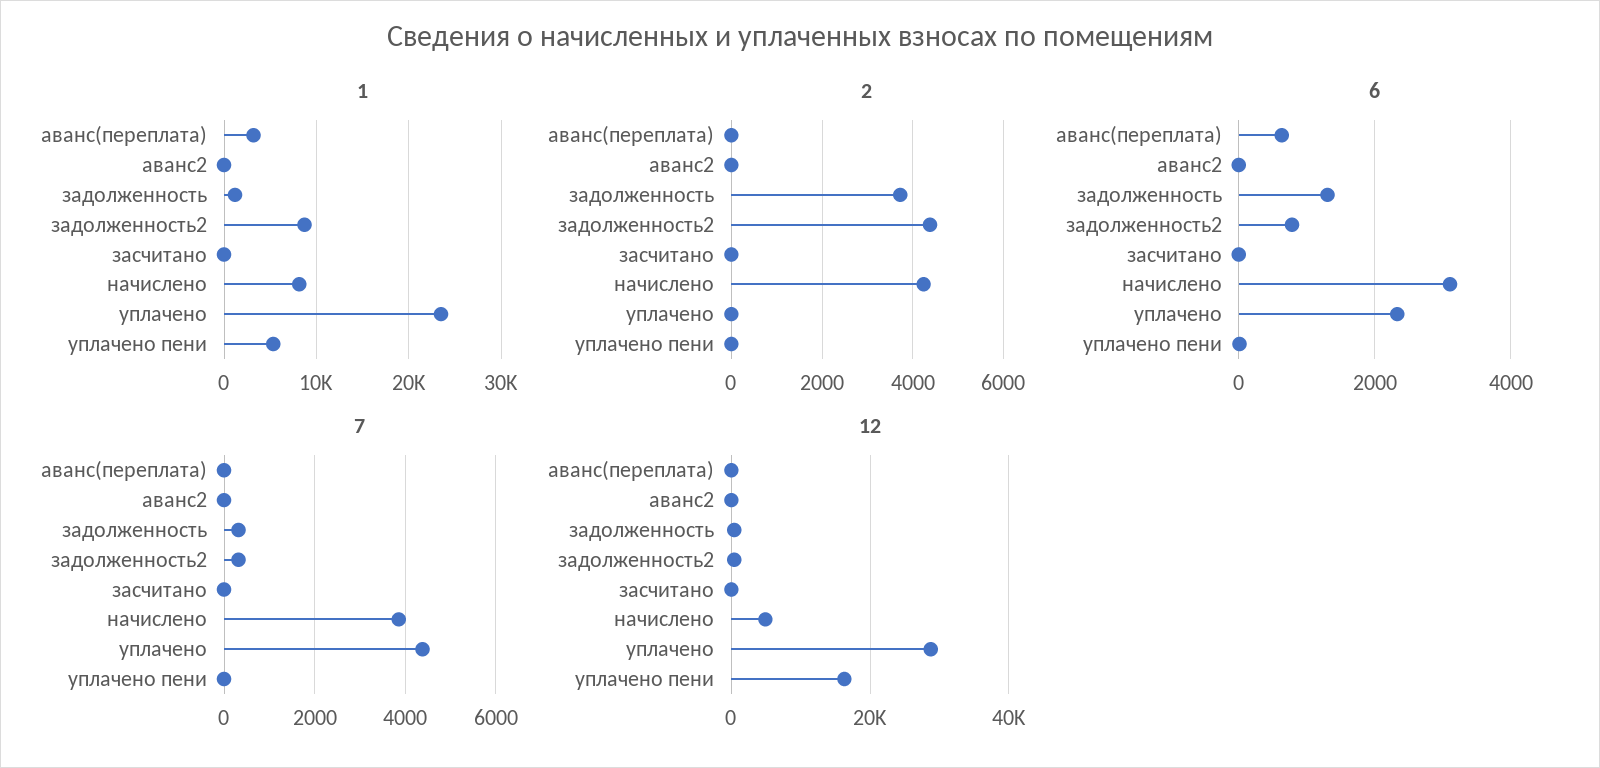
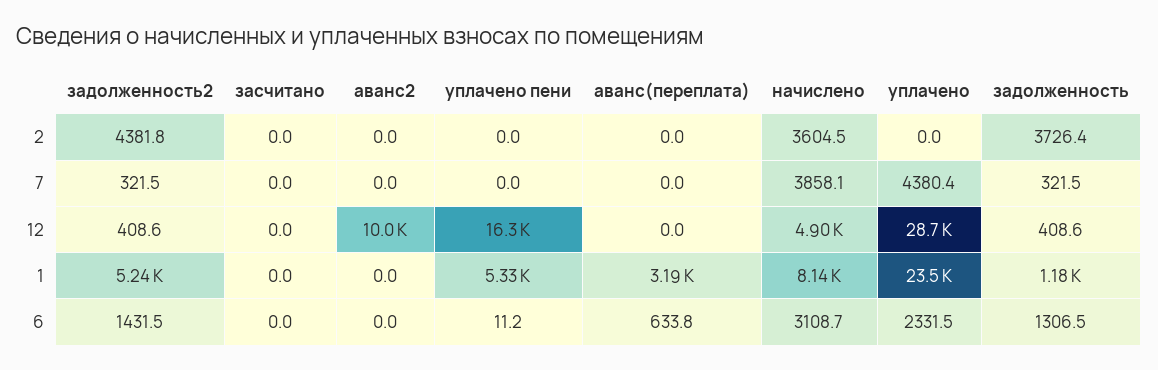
1, задолженность2: 9000 -> 5240
2, начислено: 4200 -> 3604.5
6, задолженность2: 800 -> 1431.5
12, аванс2: 0 -> 10000

